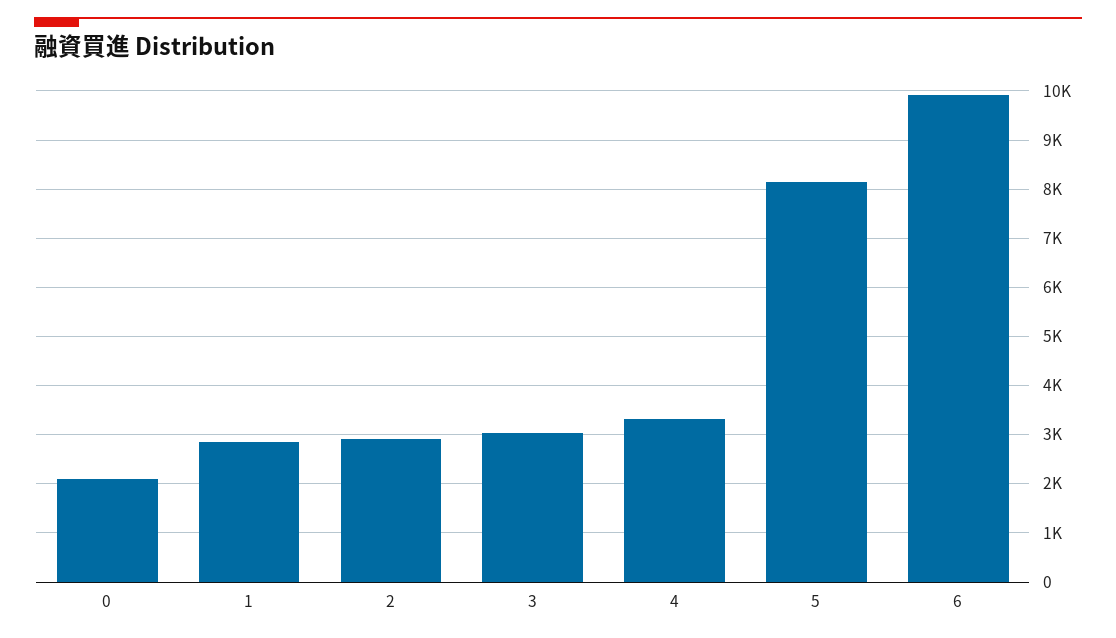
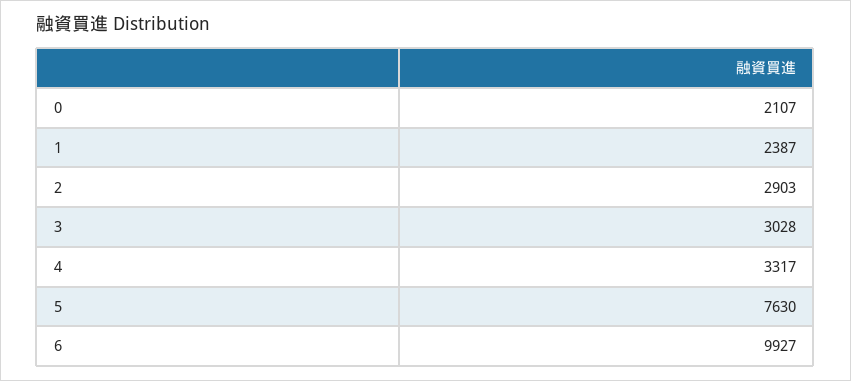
1: 2800 -> 2387
5: 8200 -> 7630

